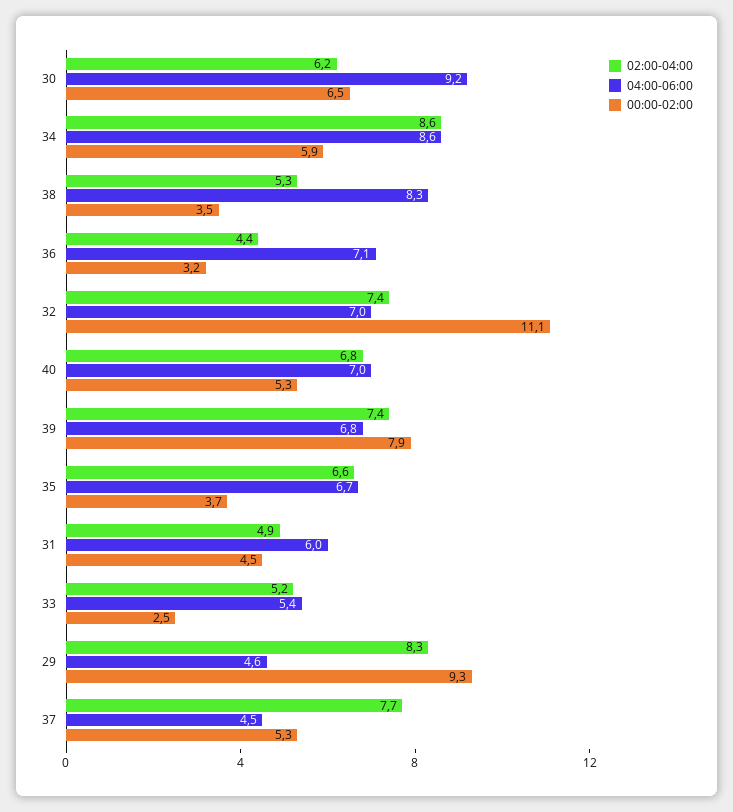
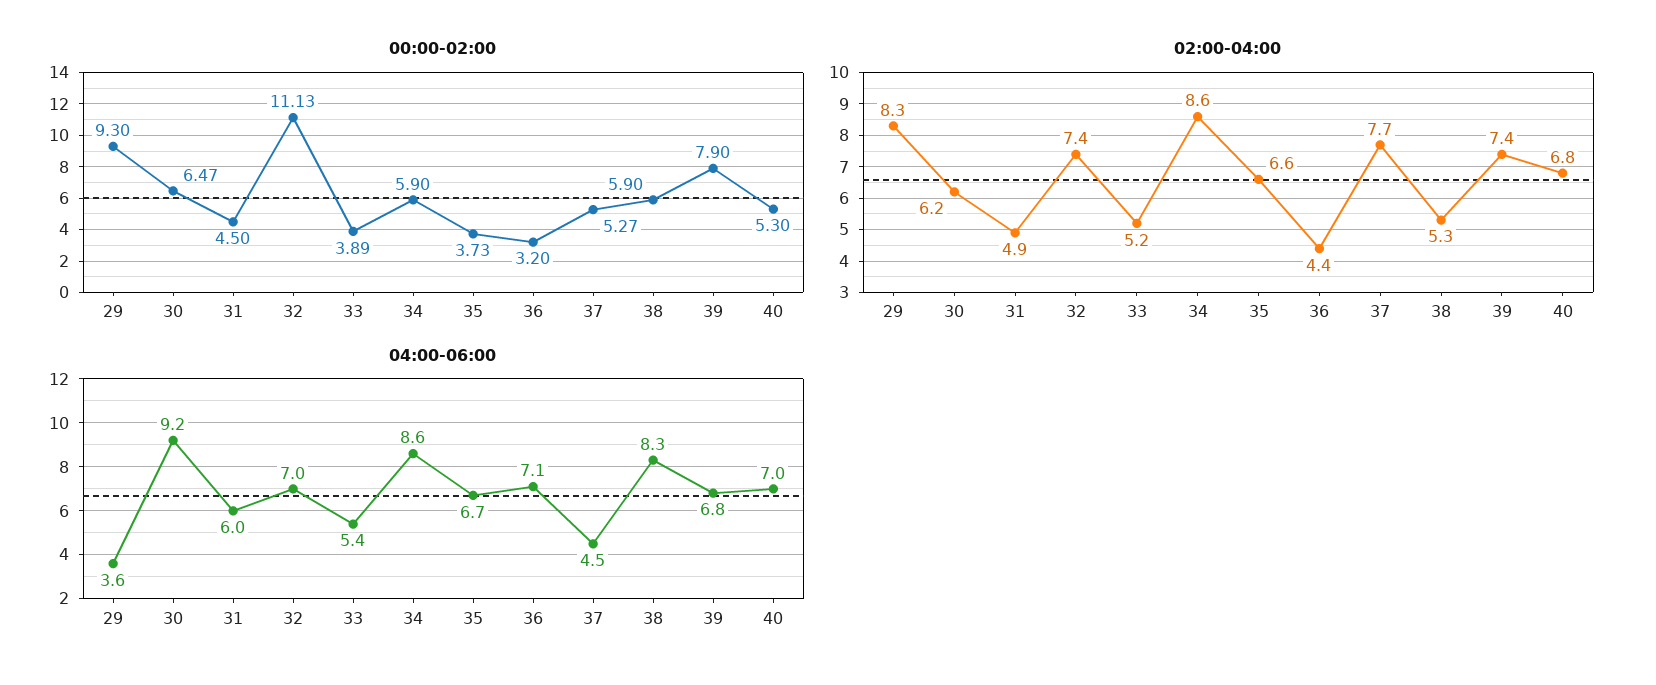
00:00-02:00, 38: 3.5 -> 5.9
00:00-02:00, 33: 2.5 -> 3.89
04:00-06:00, 29: 4.6 -> 3.6

